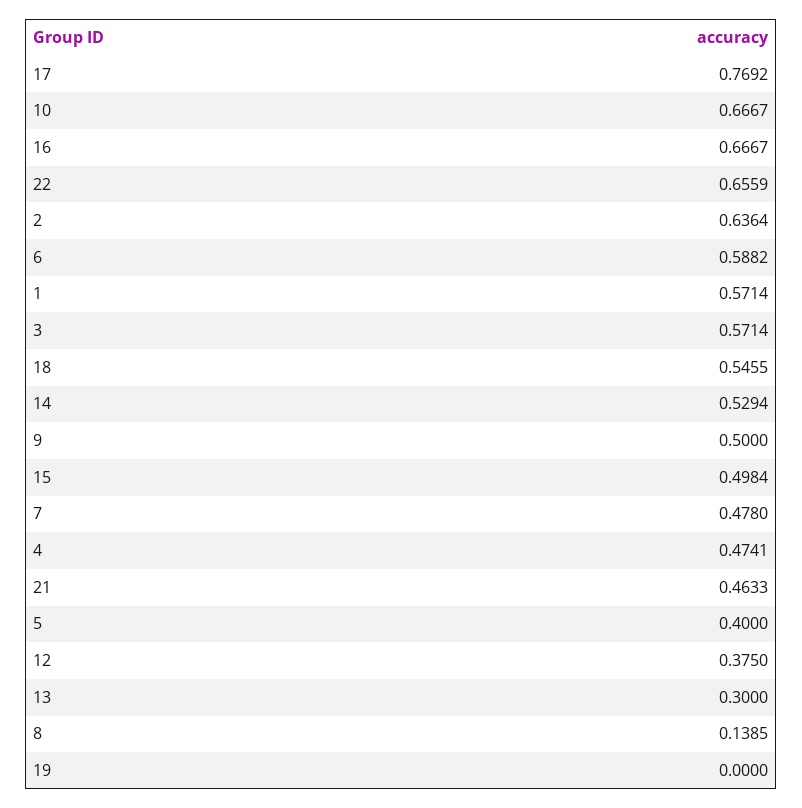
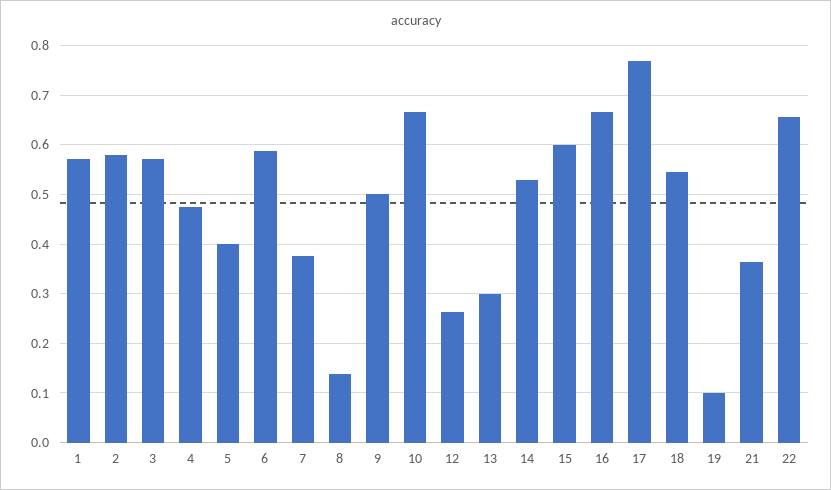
2: 0.6364 -> 0.58
15: 0.4984 -> 0.6
7: 0.478 -> 0.38
21: 0.4633 -> 0.36
12: 0.375 -> 0.26
19: 0 -> 0.1

